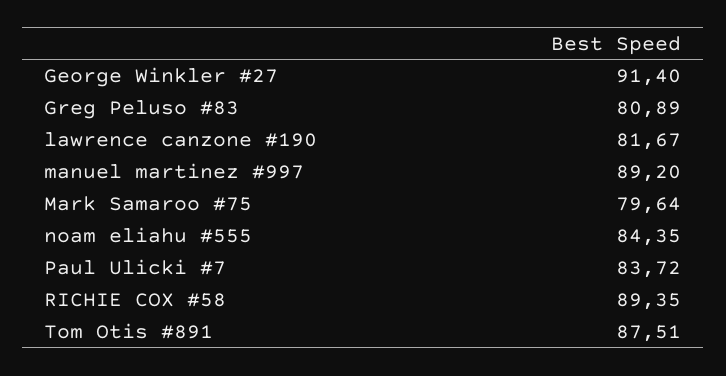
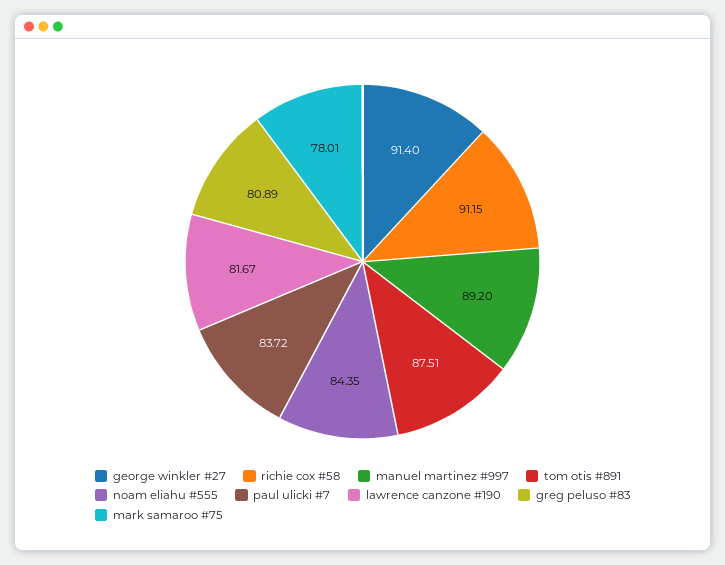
Mark Samaroo #75: 79.64 -> 78.01
RICHIE COX #58: 89.35 -> 91.15

